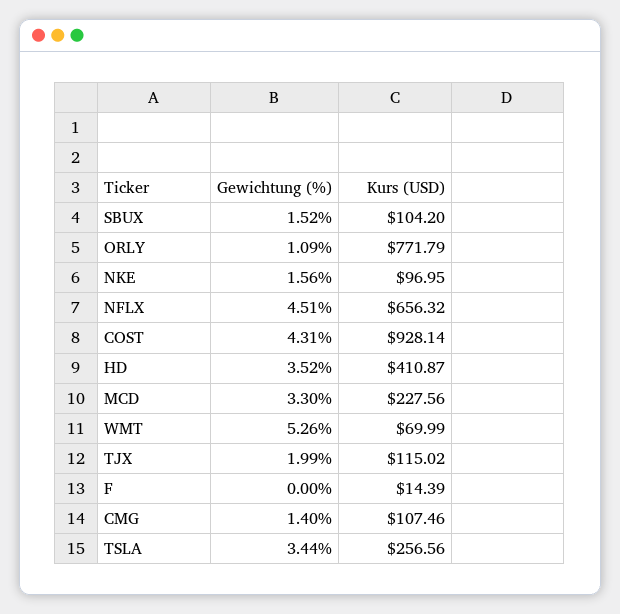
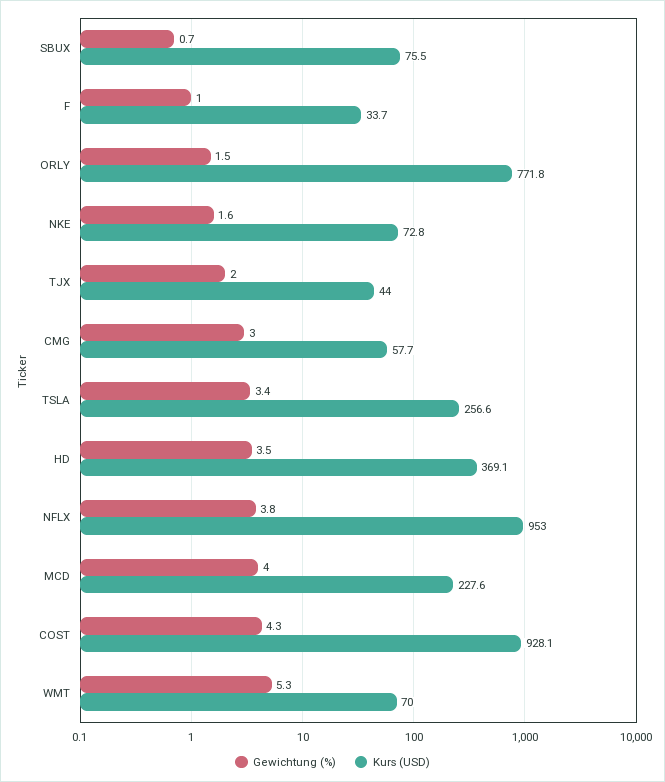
Gewichtung (%), SBUX: 1.52 -> 0.7
Kurs (USD), SBUX: 104.2 -> 75.5
Gewichtung (%), ORLY: 1.09 -> 1.5
Kurs (USD), NKE: 96.95 -> 72.8
Gewichtung (%), NFLX: 4.51 -> 3.8
Kurs (USD), NFLX: 656.32 -> 953
Kurs (USD), HD: 410.87 -> 369.1
Gewichtung (%), MCD: 3.3 -> 4
Kurs (USD), TJX: 115.02 -> 44
Gewichtung (%), F: 0 -> 1
Kurs (USD), F: 14.39 -> 33.7
Gewichtung (%), CMG: 1.4 -> 3
Kurs (USD), CMG: 107.46 -> 57.7

